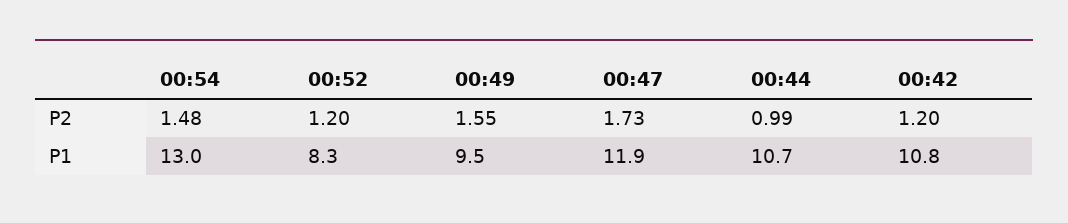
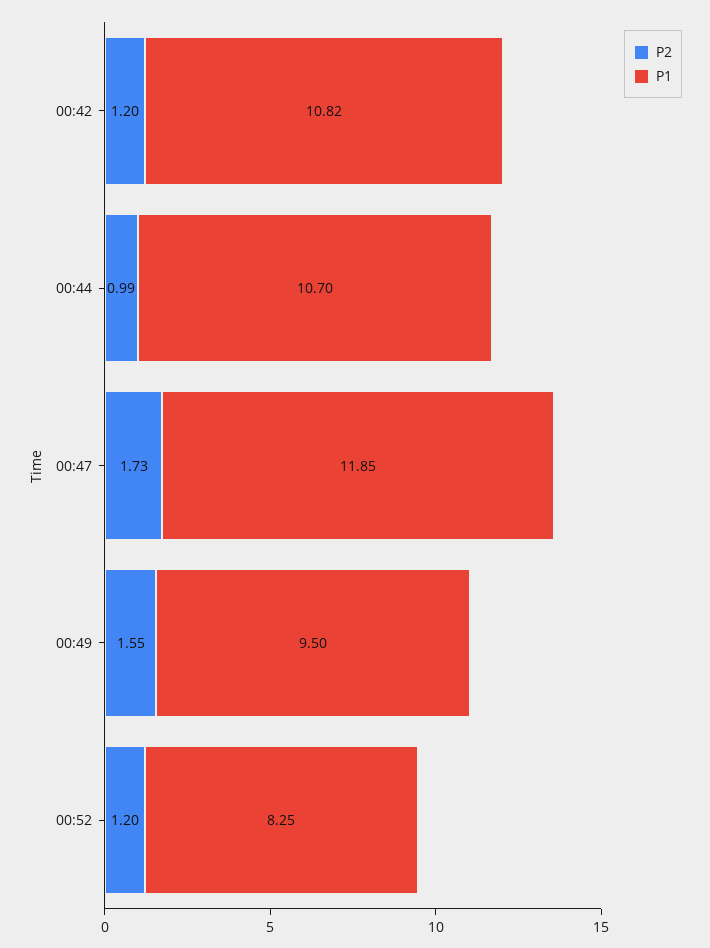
P2, 00:54: 1.48 -> none
P1, 00:54: 13 -> none

